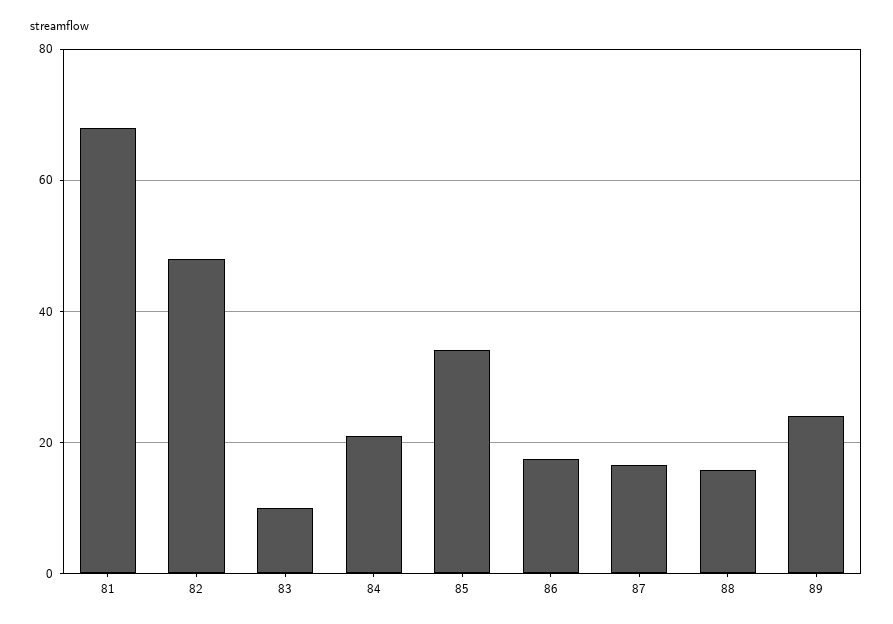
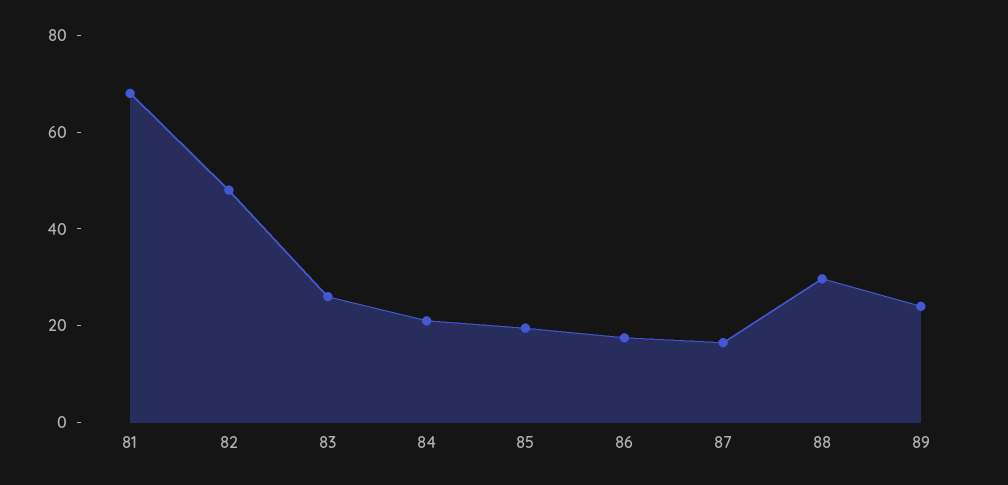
83: 10 -> 25
85: 34 -> 20
88: 16 -> 30

